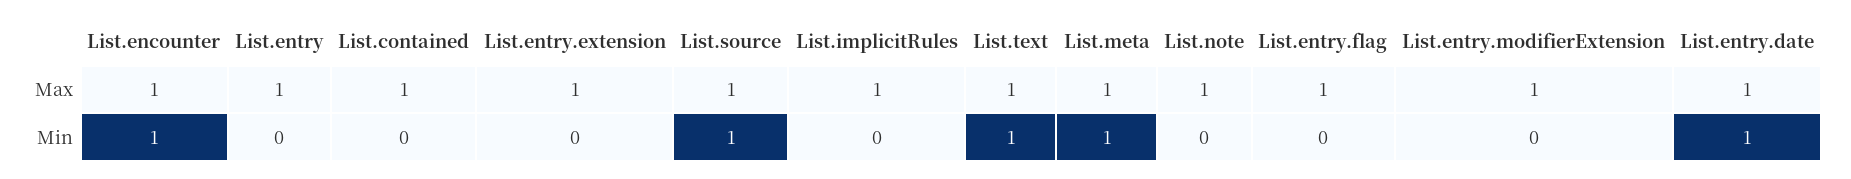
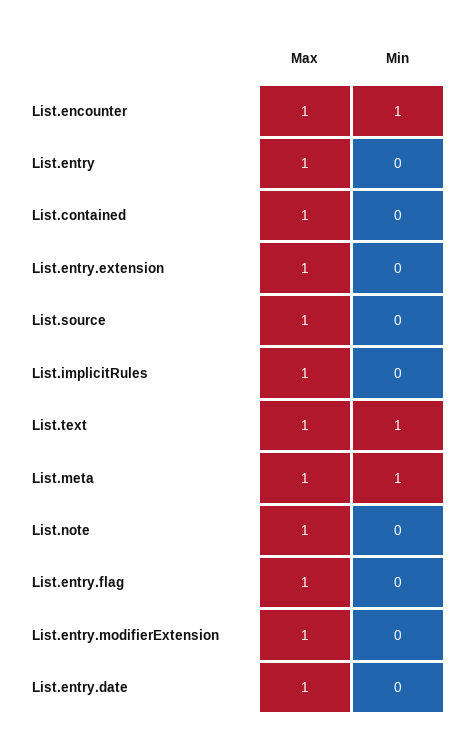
List.source, Min: 1 -> 0
List.entry.date, Min: 1 -> 0

